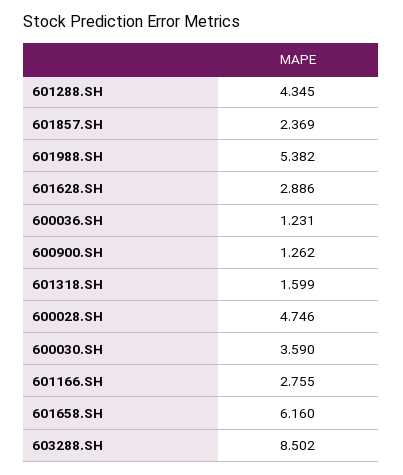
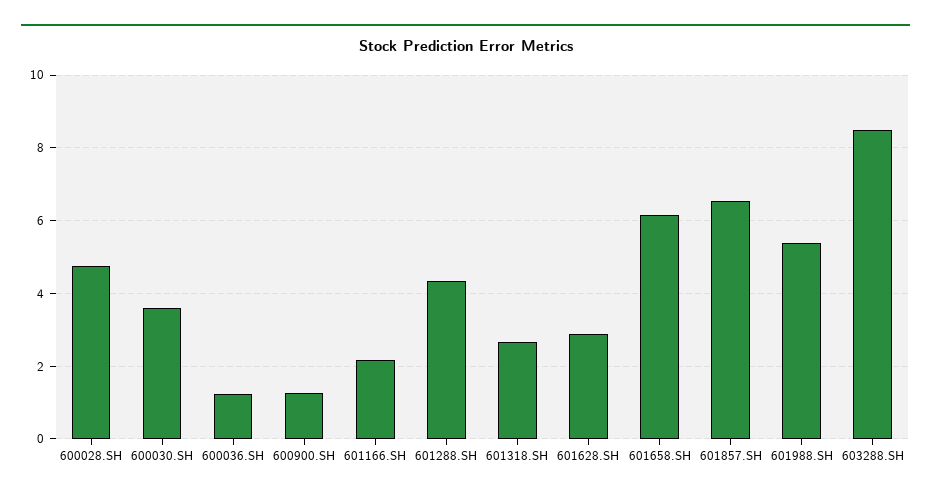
601857.SH: 2.369 -> 6.6
601318.SH: 1.599 -> 2.6
601166.SH: 2.755 -> 2.2

